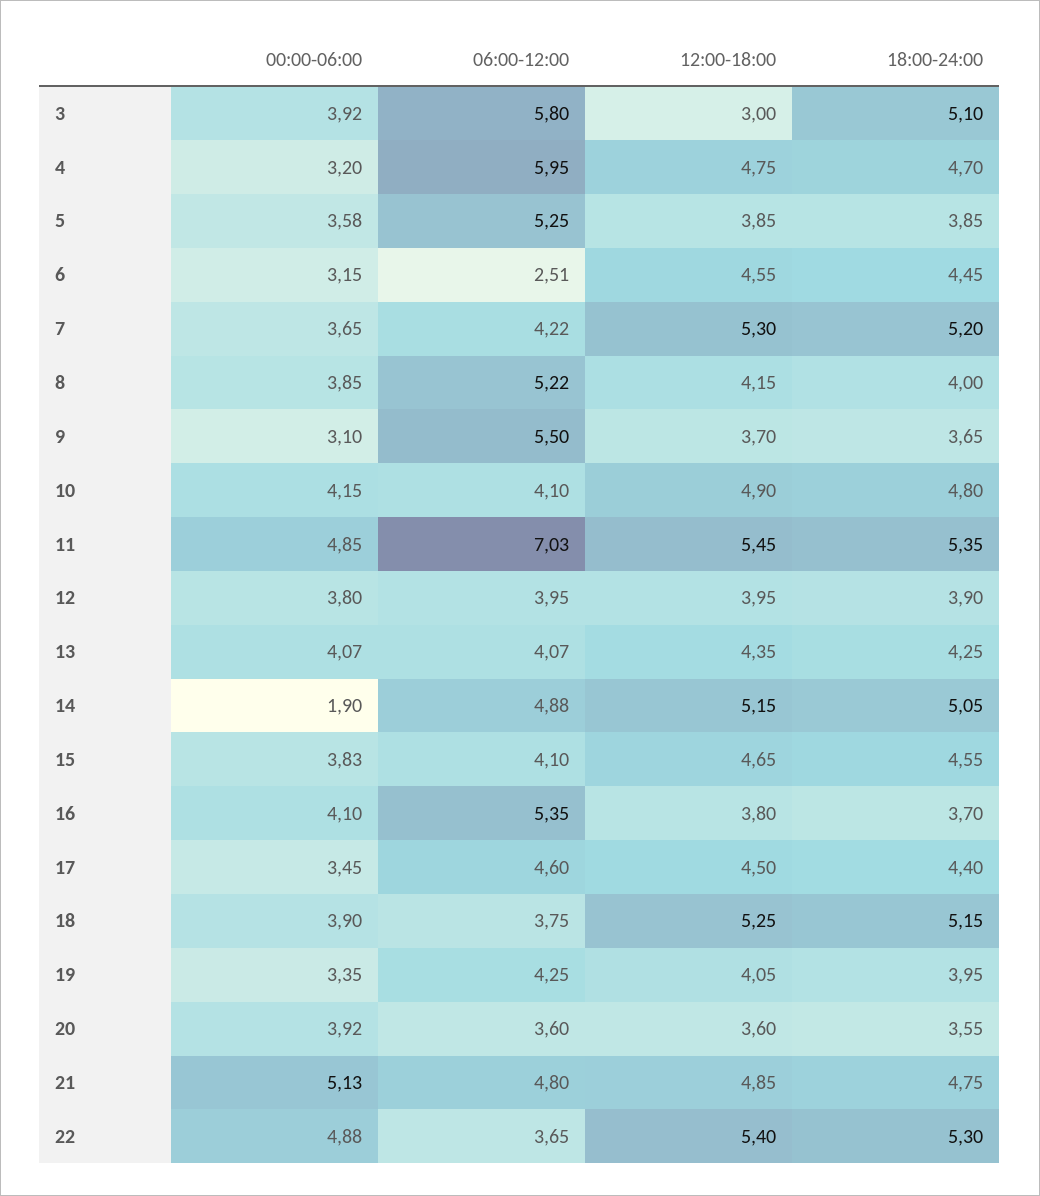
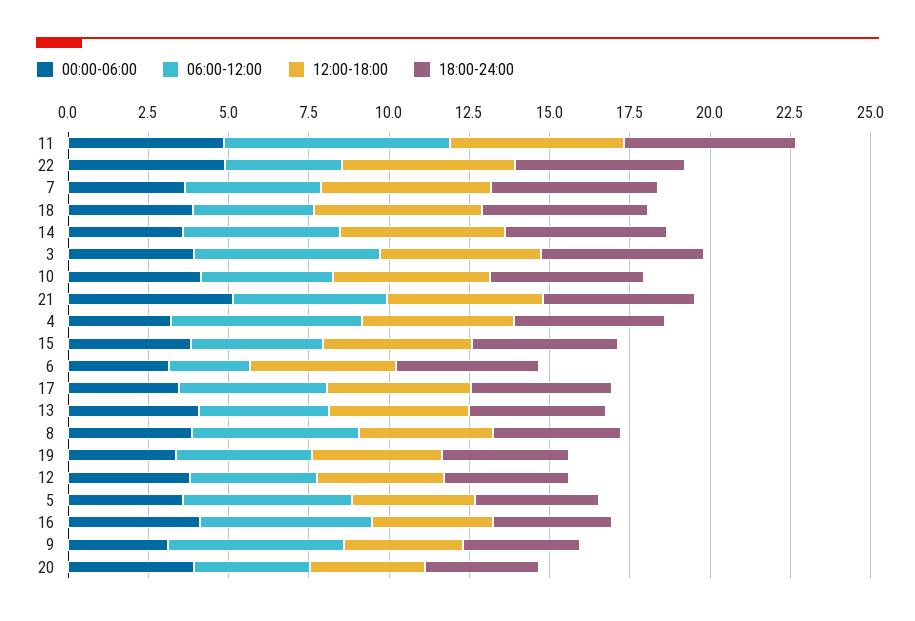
12:00-18:00, 3: 3 -> 5
00:00-06:00, 14: 1.9 -> 3.5

